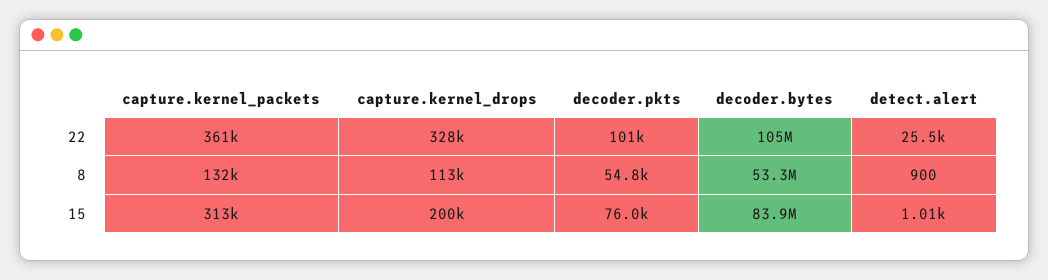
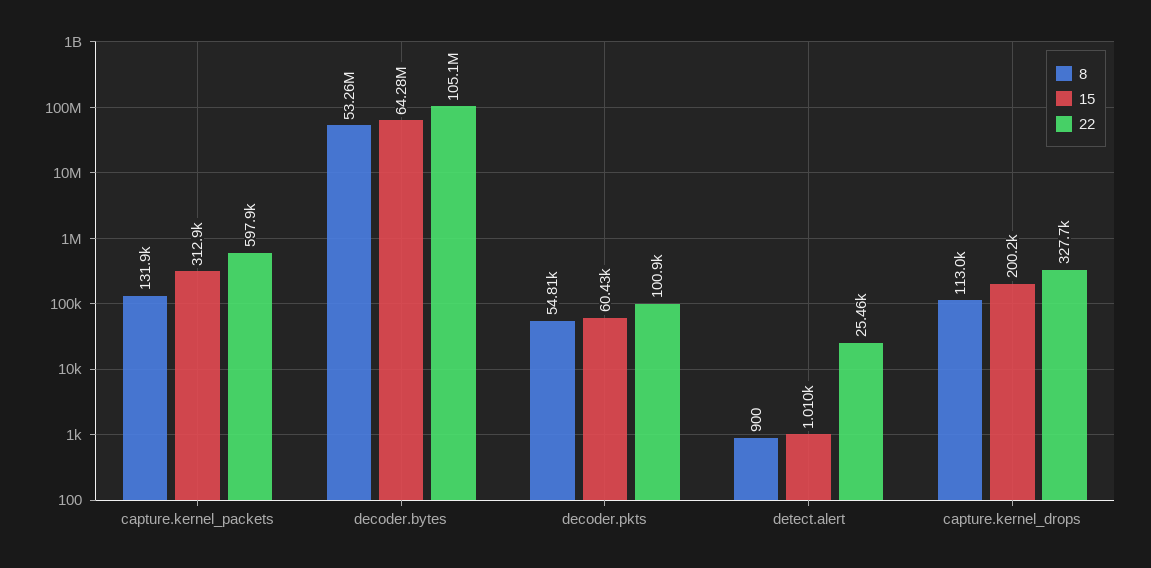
22, capture.kernel_packets: 361000 -> 597900
15, decoder.pkts: 76000 -> 60430
15, decoder.bytes: 83900000 -> 64280000

